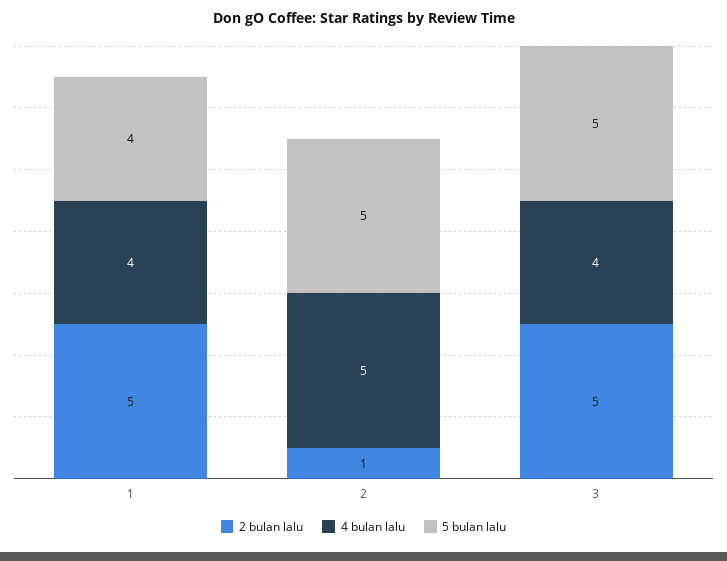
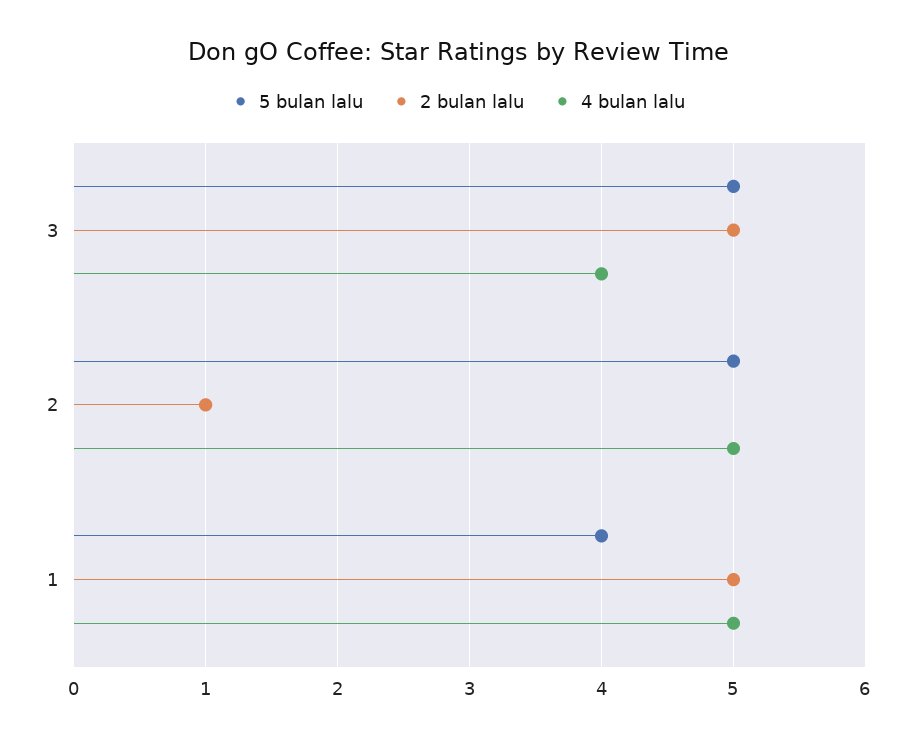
4 bulan lalu, 1: 4 -> 5

